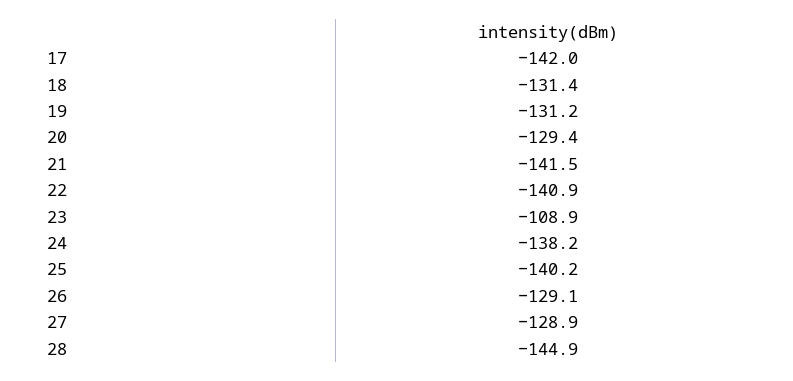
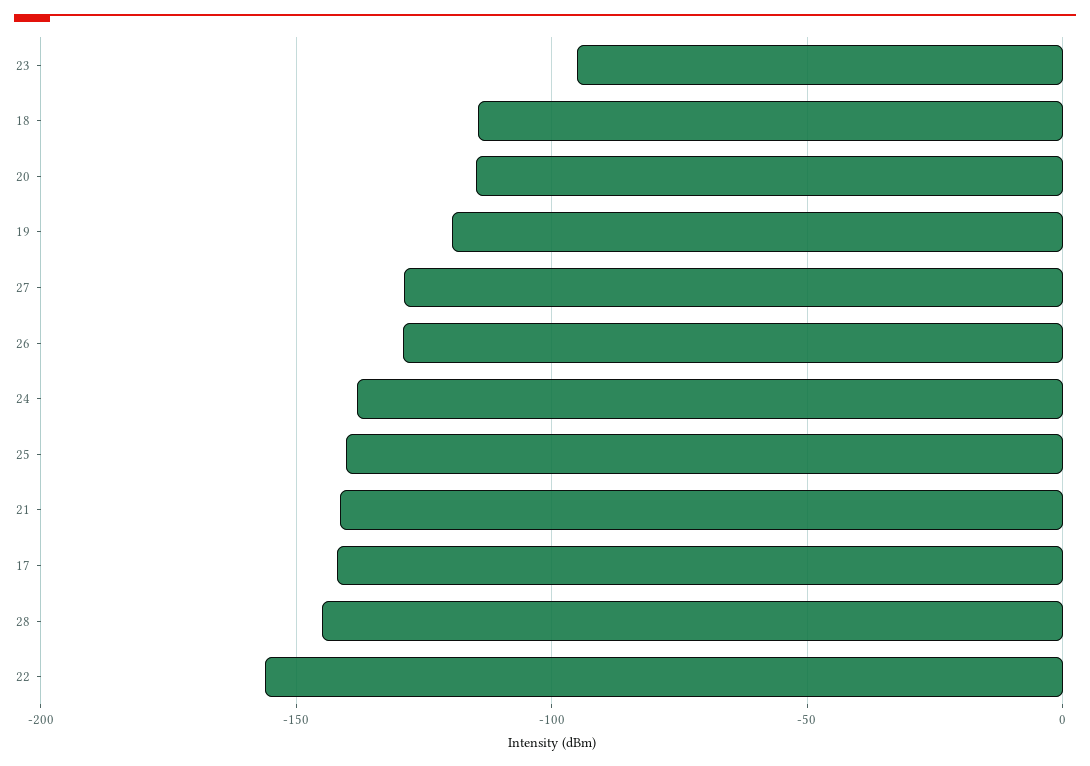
18: -131.4 -> -115
19: -131.2 -> -120
20: -129.4 -> -115
22: -140.9 -> -155
23: -108.9 -> -95

